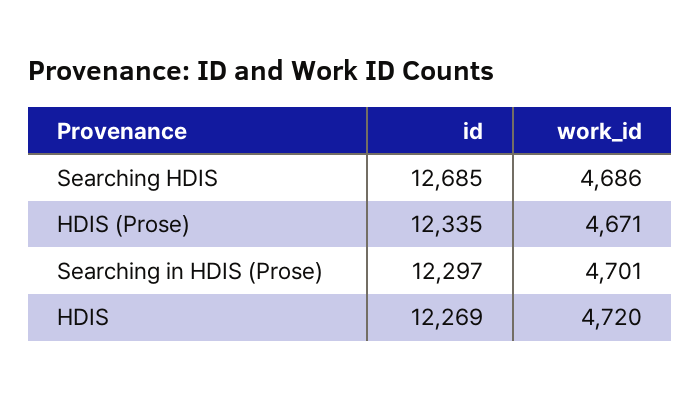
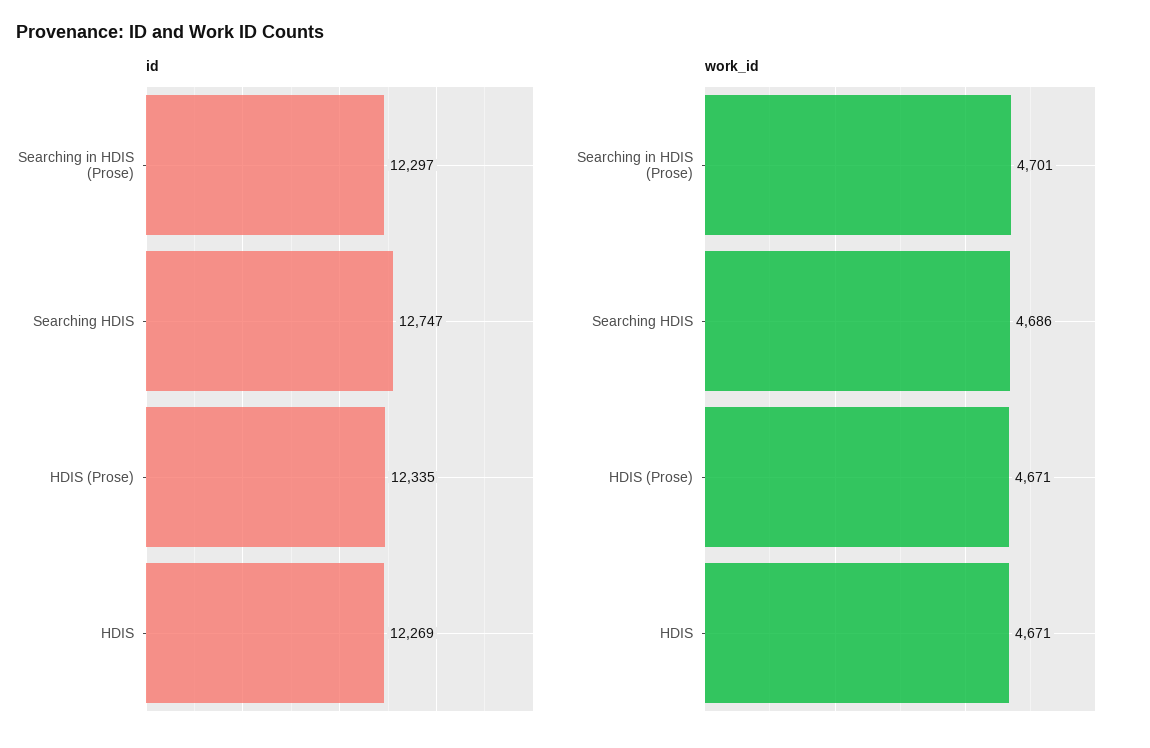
id, Searching HDIS: 12685 -> 12747
work_id, HDIS: 4720 -> 4671

